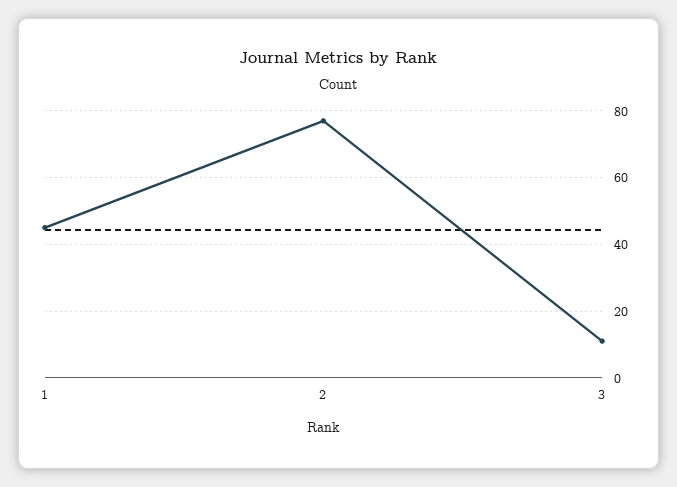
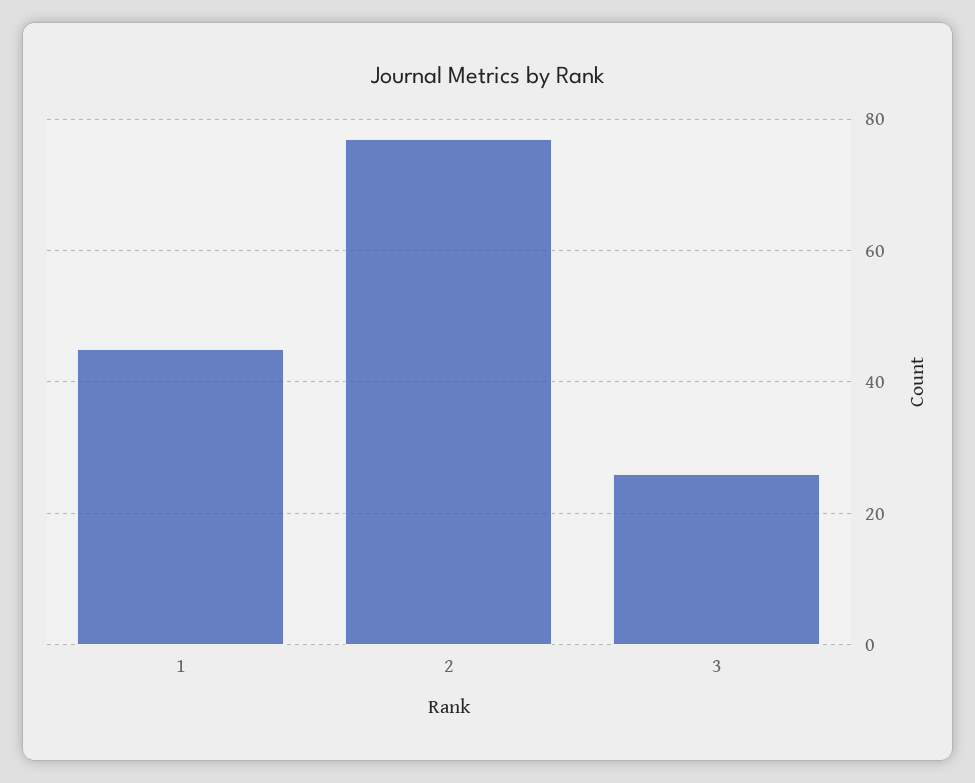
3: 10 -> 25

